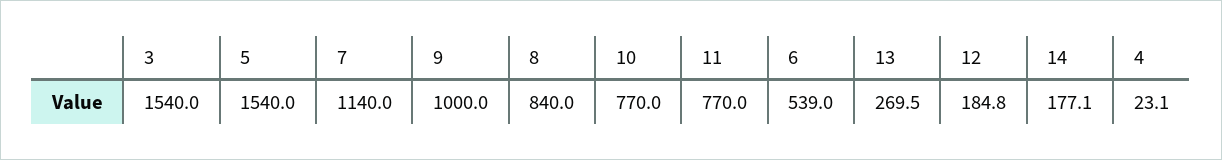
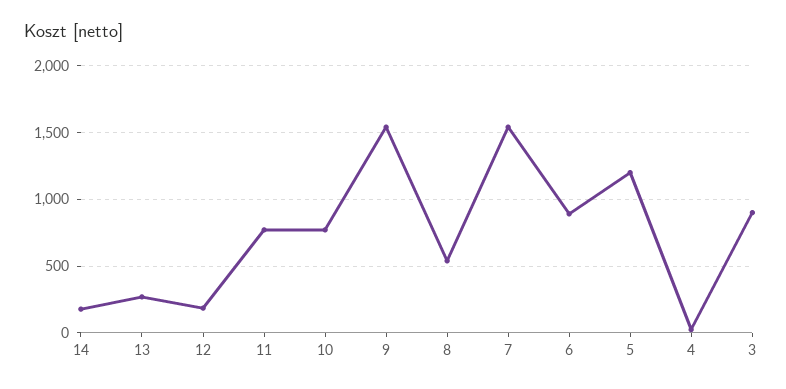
3: 1540 -> 900
5: 1540 -> 1200
7: 1140 -> 1550
9: 1000 -> 1550
8: 840 -> 550
6: 539 -> 900

